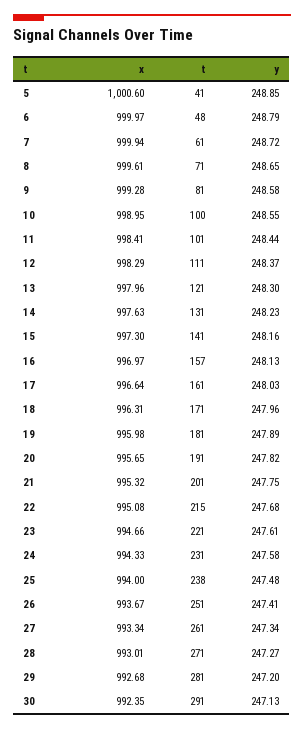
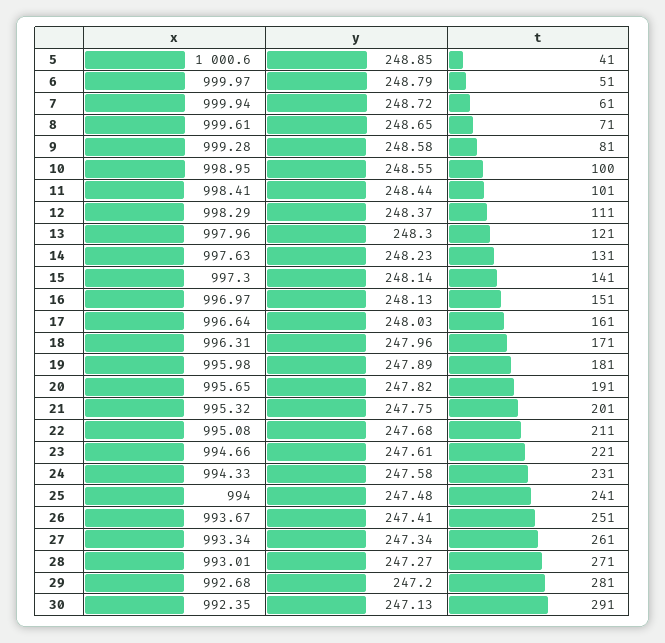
t, 6: 48 -> 51
y, 15: 248.16 -> 248.14
t, 16: 157 -> 151
t, 22: 215 -> 211
t, 25: 238 -> 241

